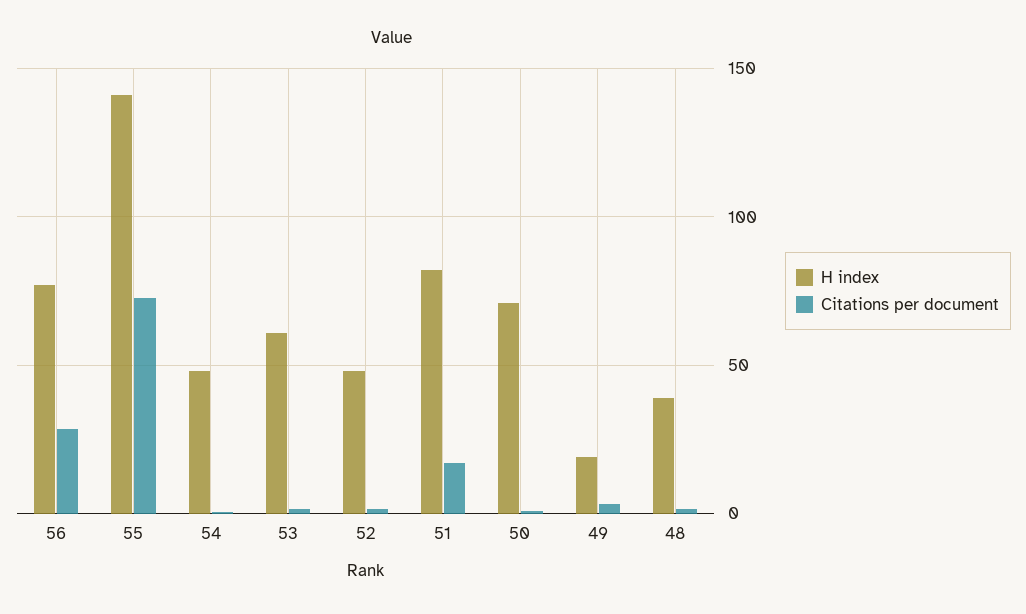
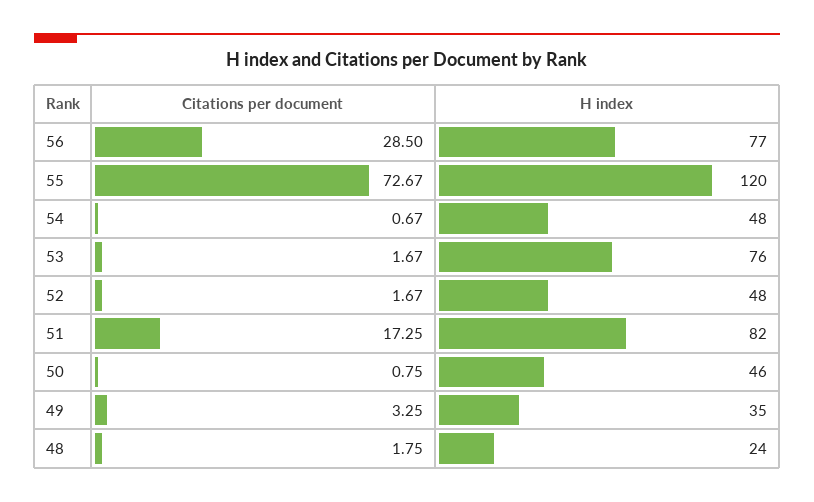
H index, 55: 140 -> 120
H index, 53: 60 -> 76
H index, 50: 70 -> 46
H index, 49: 20 -> 35
H index, 48: 40 -> 24

